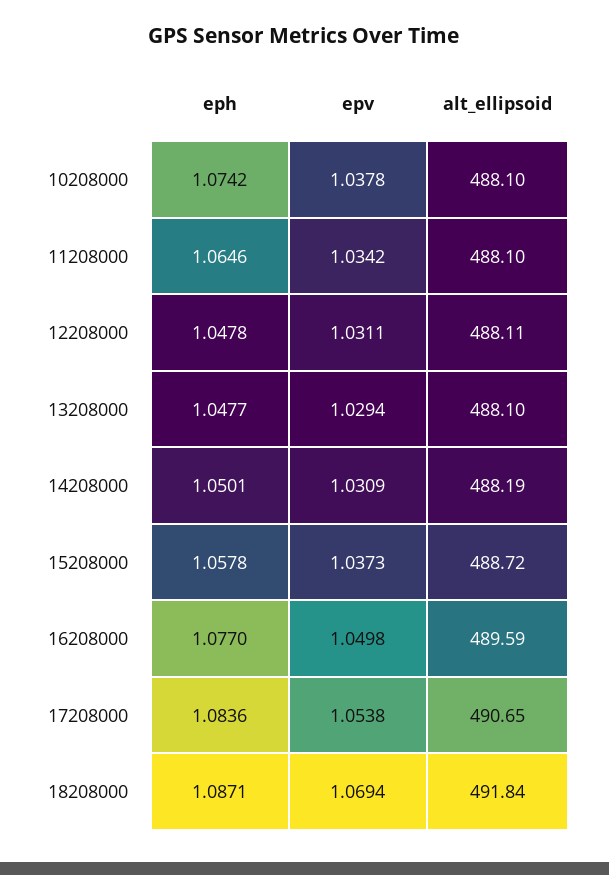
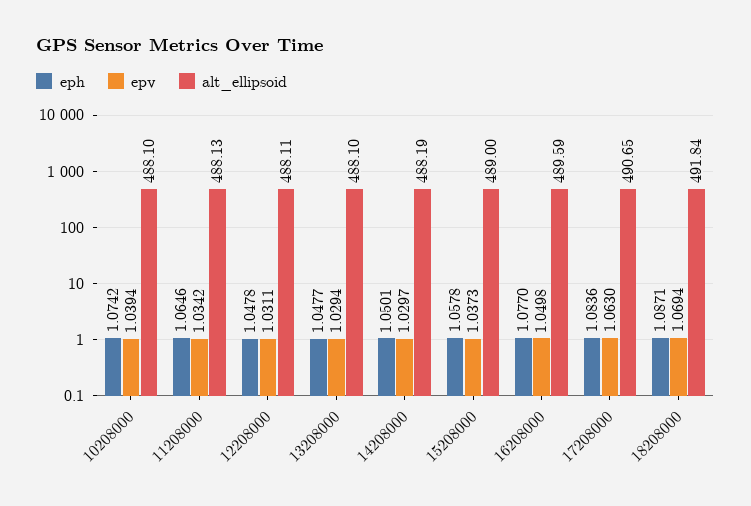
epv, 10208000: 1.0378 -> 1.0394
alt_ellipsoid, 11208000: 488.1 -> 488.13
epv, 14208000: 1.0309 -> 1.0297
alt_ellipsoid, 15208000: 488.72 -> 489
epv, 17208000: 1.0538 -> 1.063

